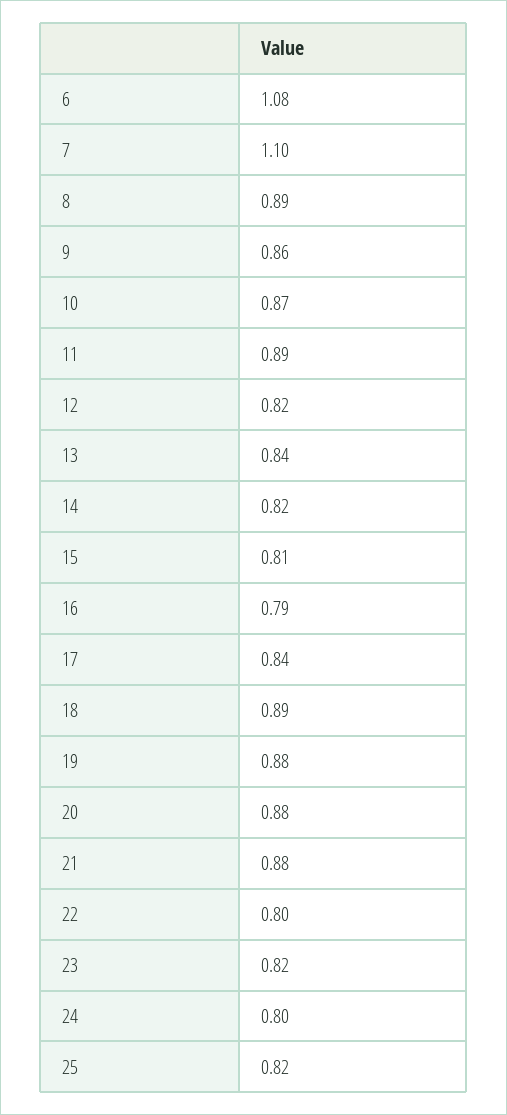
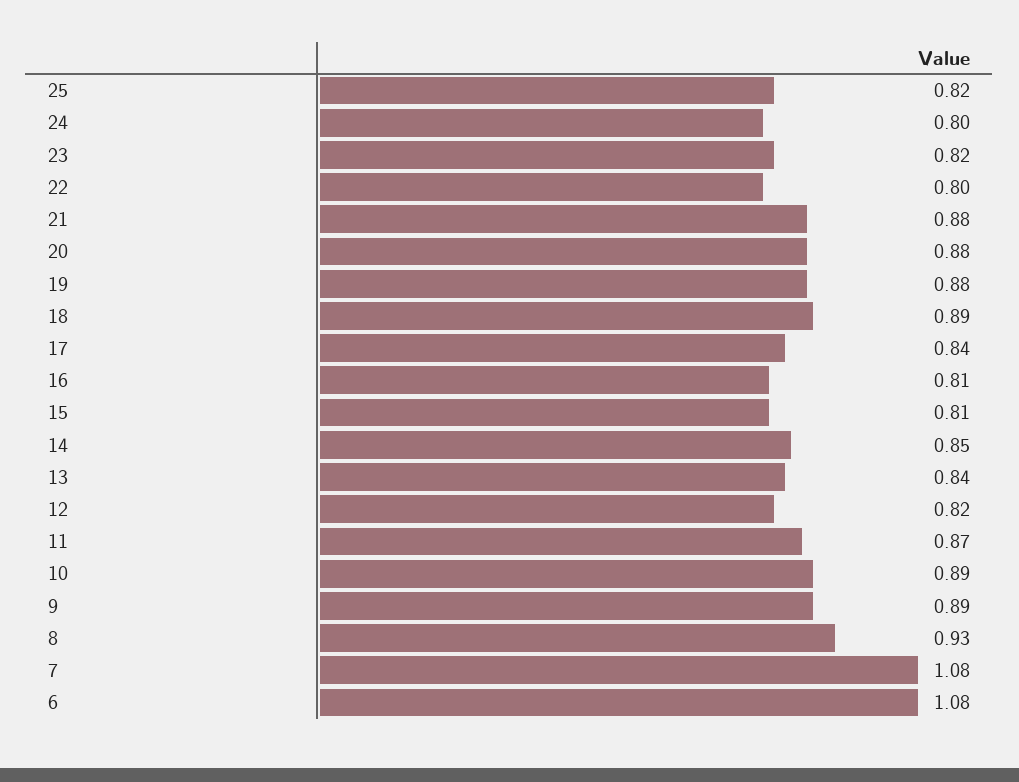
7: 1.1 -> 1.08
8: 0.89 -> 0.93
9: 0.86 -> 0.89
10: 0.87 -> 0.89
11: 0.89 -> 0.87
14: 0.82 -> 0.85
16: 0.79 -> 0.81

